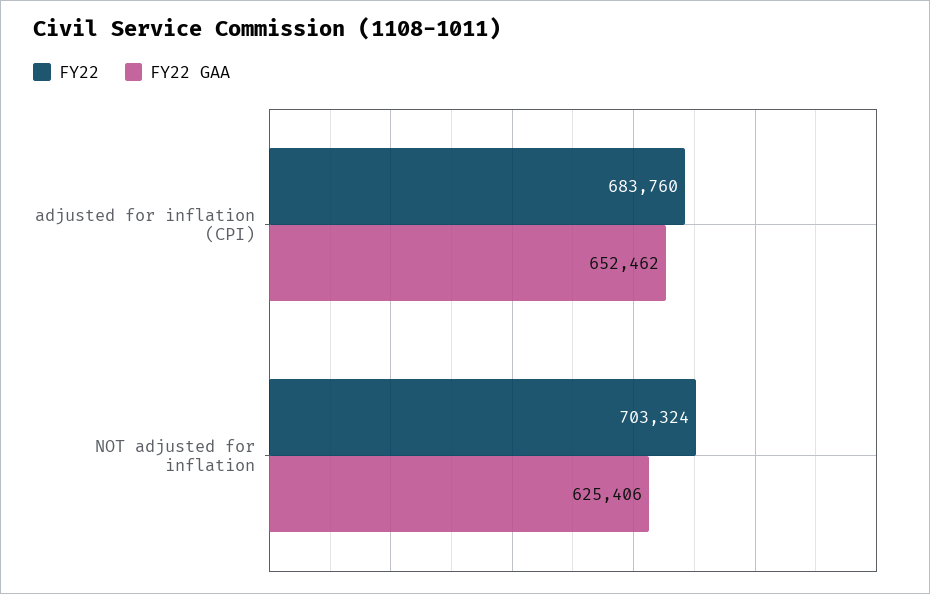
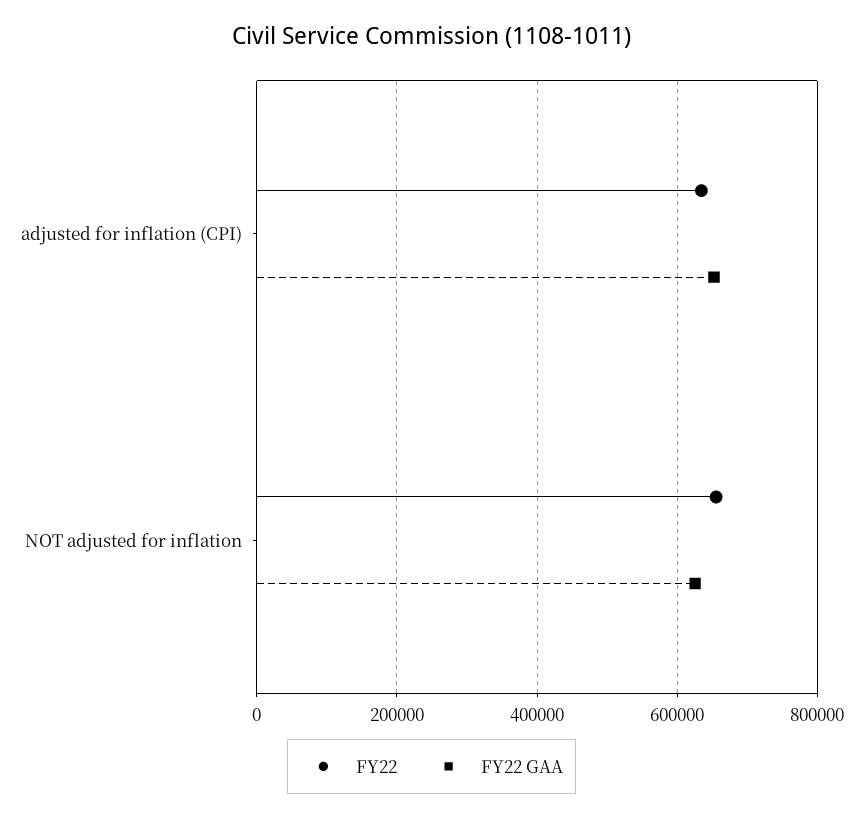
FY22, adjusted for inflation (CPI): 683760 -> 640000
FY22, NOT adjusted for inflation: 703324 -> 660000

